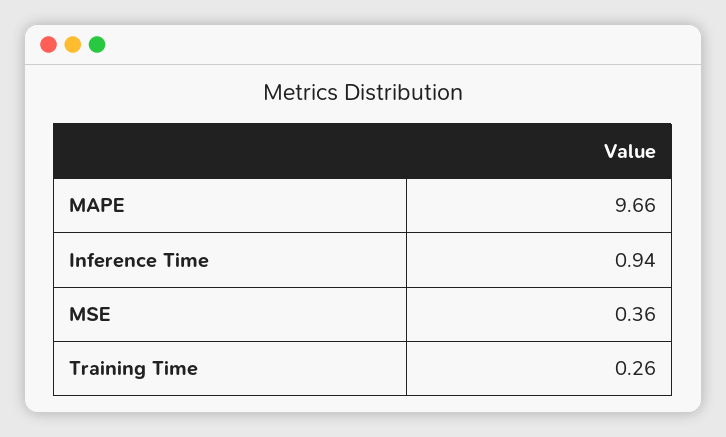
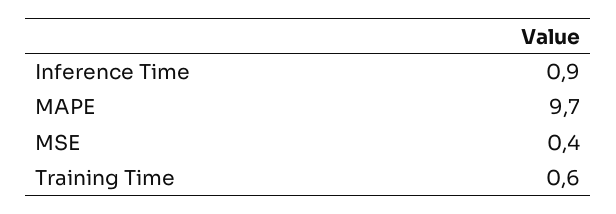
Training Time: 0.26 -> 0.6

